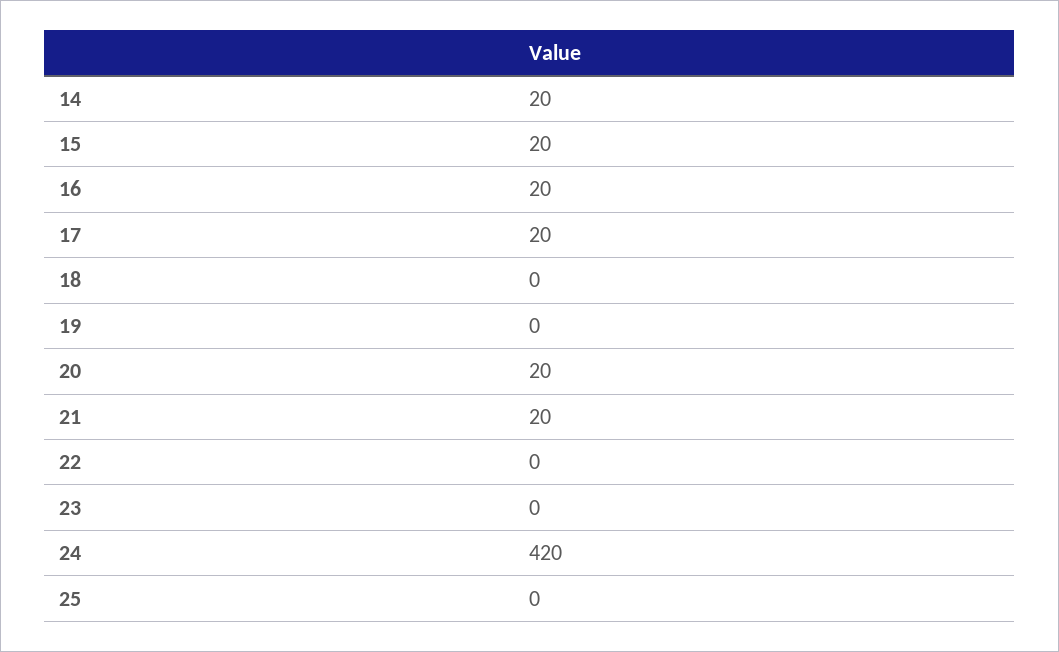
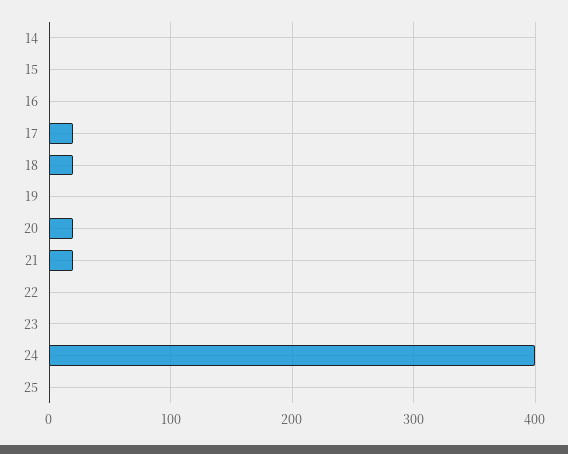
14: 20 -> 0
15: 20 -> 0
16: 20 -> 0
18: 0 -> 20
24: 420 -> 400

